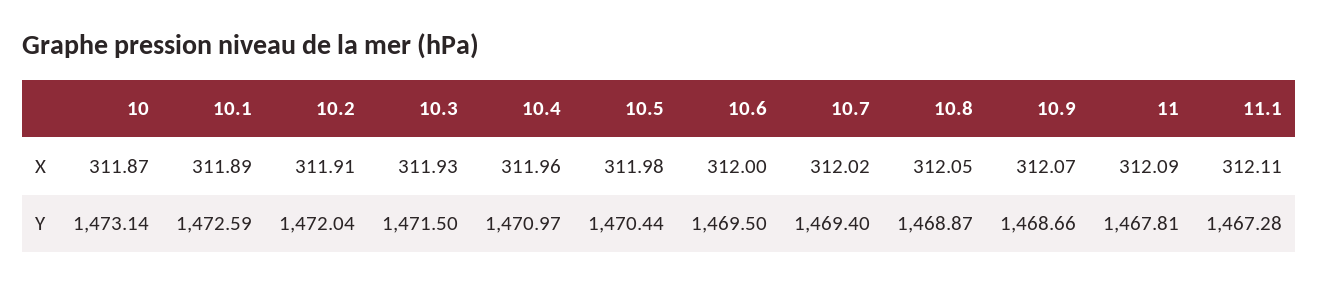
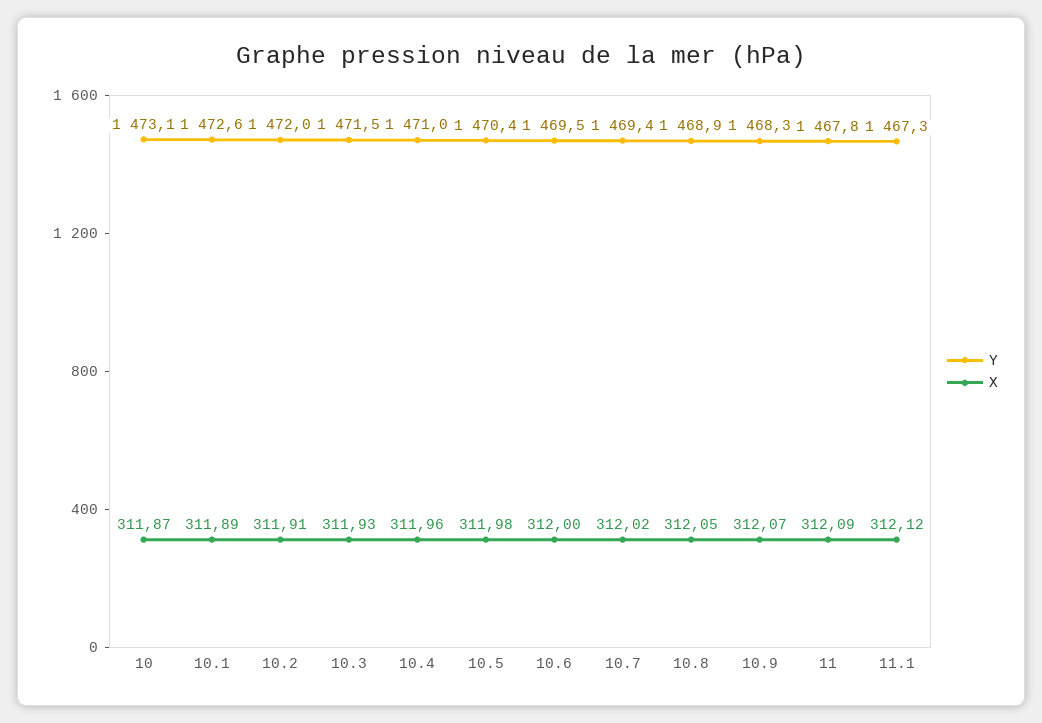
X, 11.1: 312.11 -> 312.12
Y, 10.9: 1468.66 -> 1468.3

